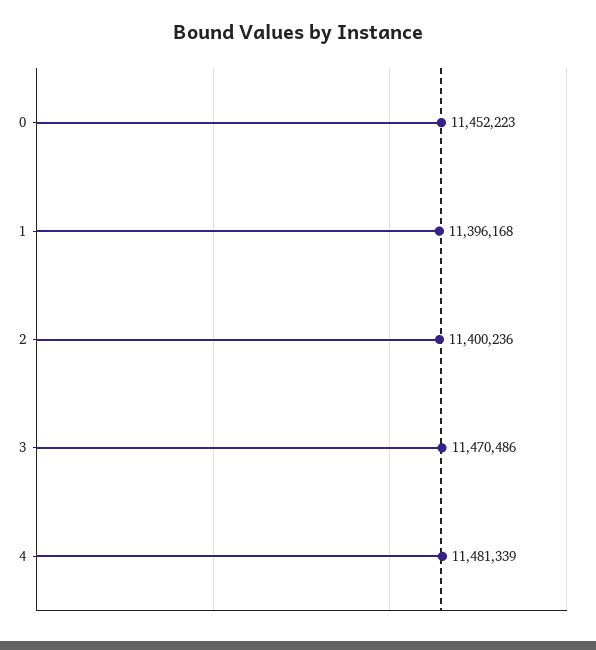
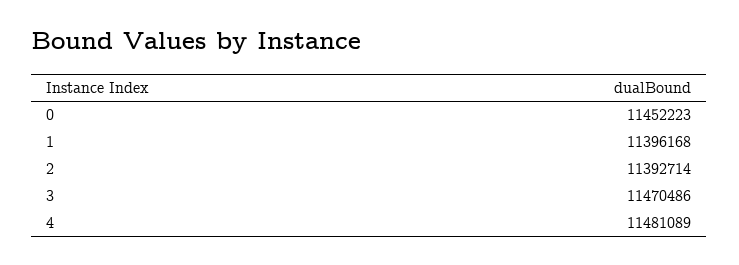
2: 11400236 -> 11392714
4: 11481339 -> 11481089

